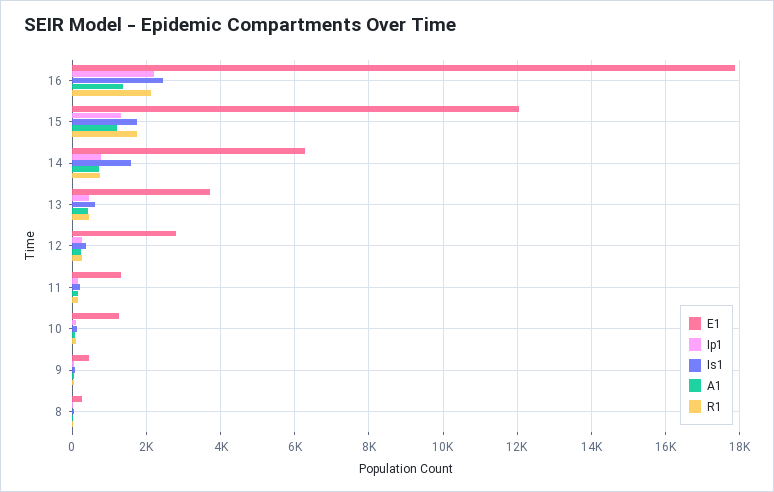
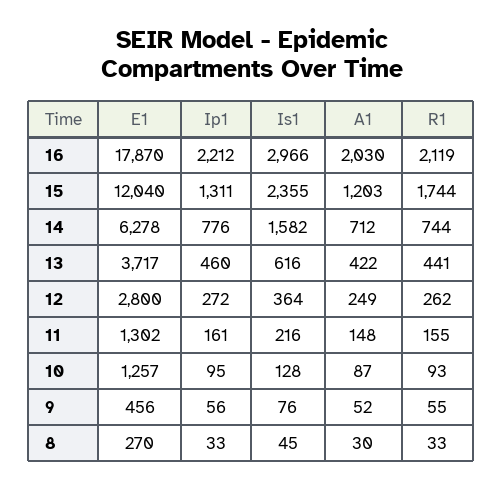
Is1, 16: 2400 -> 2966
A1, 16: 1400 -> 2030
Is1, 15: 1800 -> 2355

